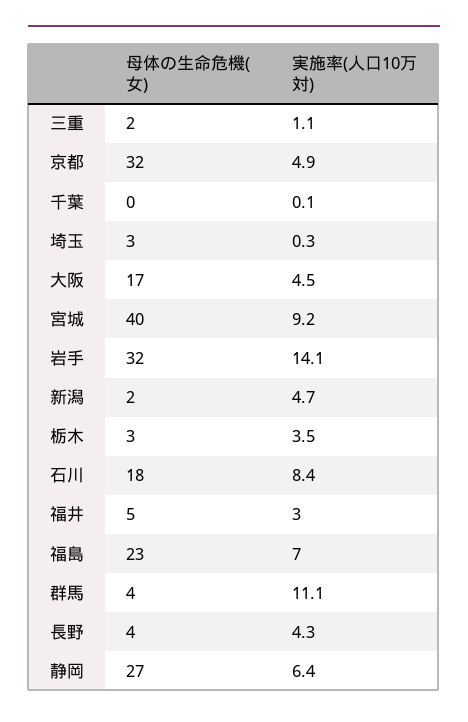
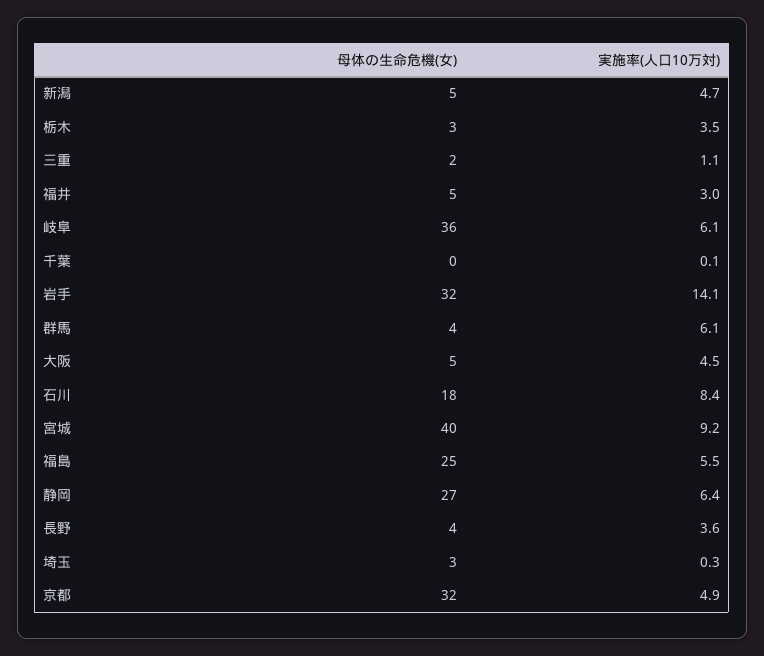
母体の生命危機(女), 大阪: 17 -> 5
母体の生命危機(女), 新潟: 2 -> 5
母体の生命危機(女), 福島: 23 -> 25
実施率(人口10万対), 福島: 7 -> 5.5
実施率(人口10万対), 群馬: 11.1 -> 6.1
実施率(人口10万対), 長野: 4.3 -> 3.6
母体の生命危機(女), 岐阜: none -> 36
実施率(人口10万対), 岐阜: none -> 6.1

